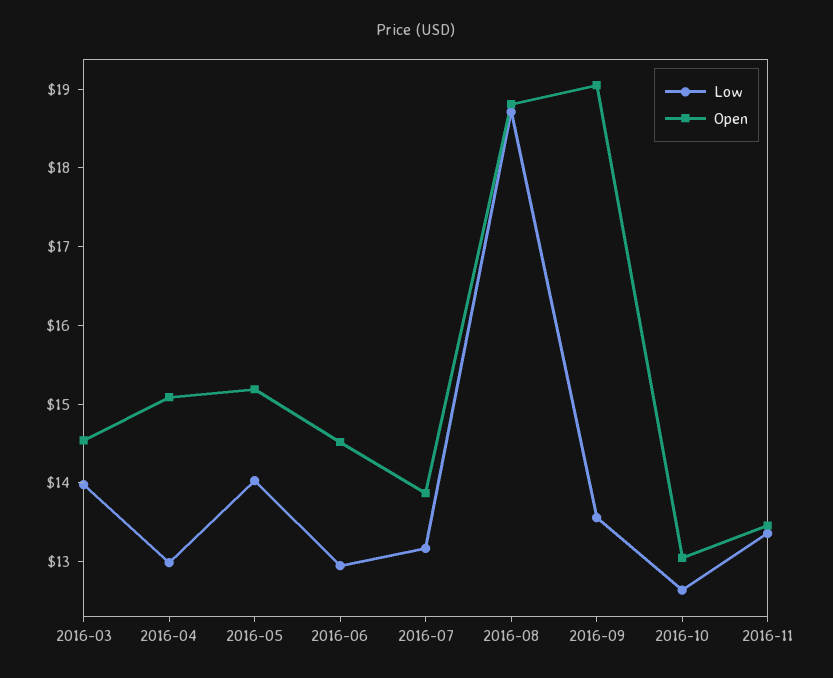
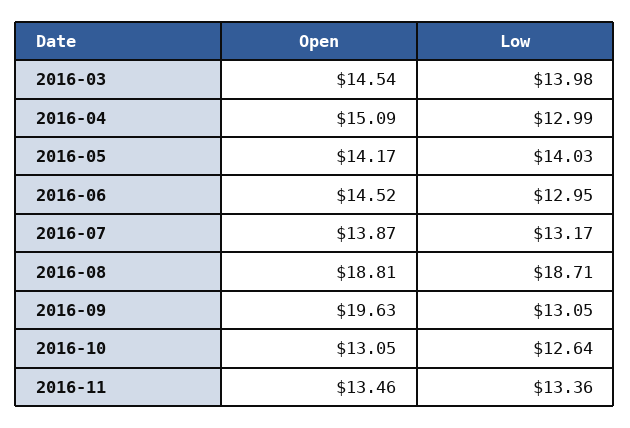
Open, 2016-05: 15.2 -> 14.17
Low, 2016-09: 13.6 -> 13.05
Open, 2016-09: 19 -> 19.63

